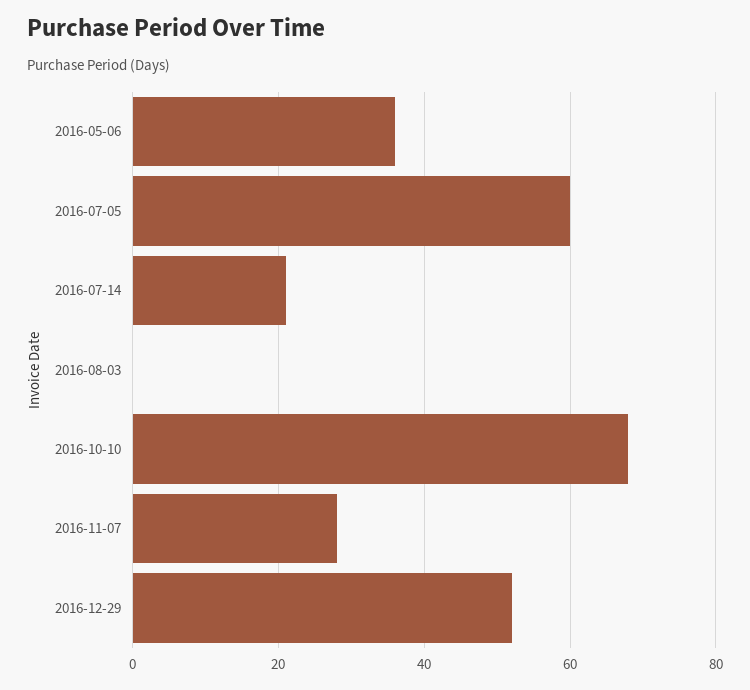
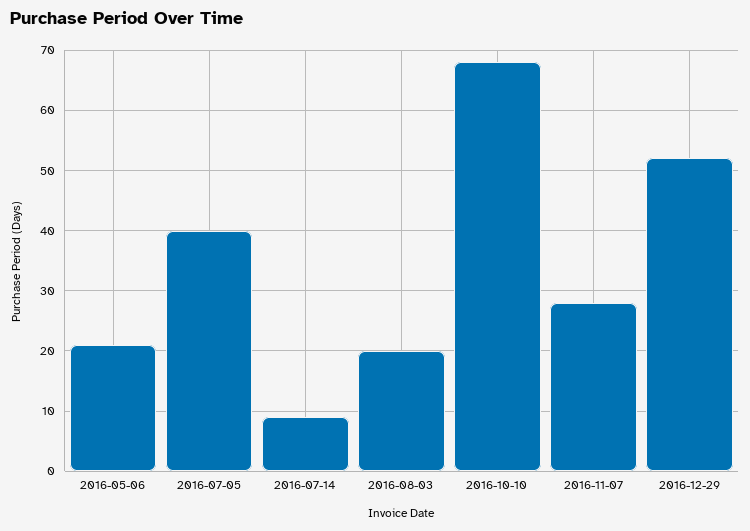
2016-05-06: 35 -> 21
2016-07-05: 60 -> 40
2016-07-14: 20 -> 9
2016-08-03: 0 -> 20

